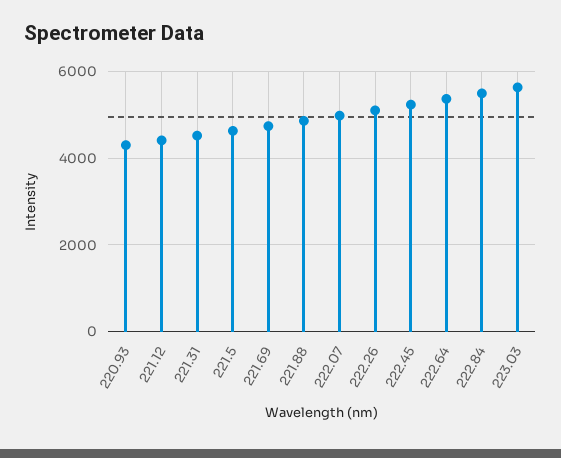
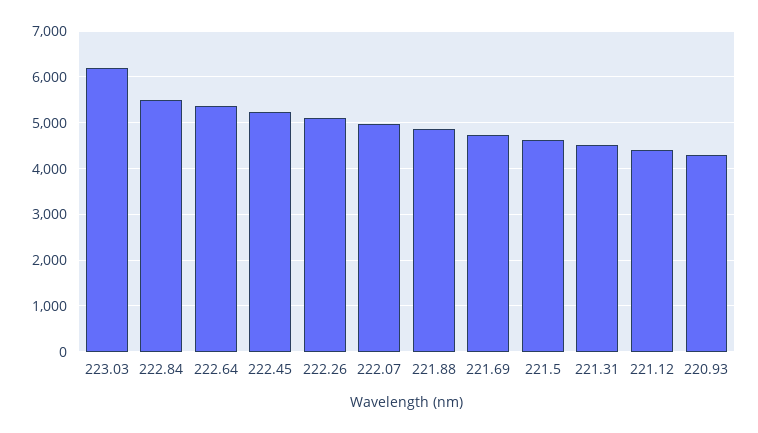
223.03: 5600 -> 6200

